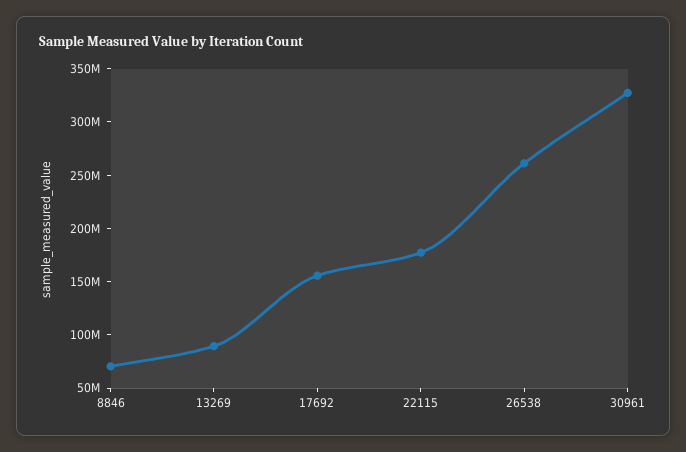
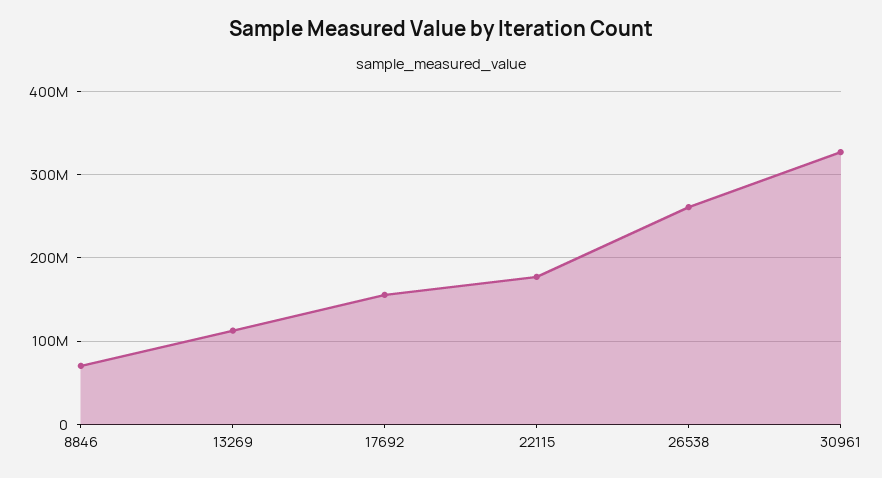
13269: 90000000 -> 110000000

